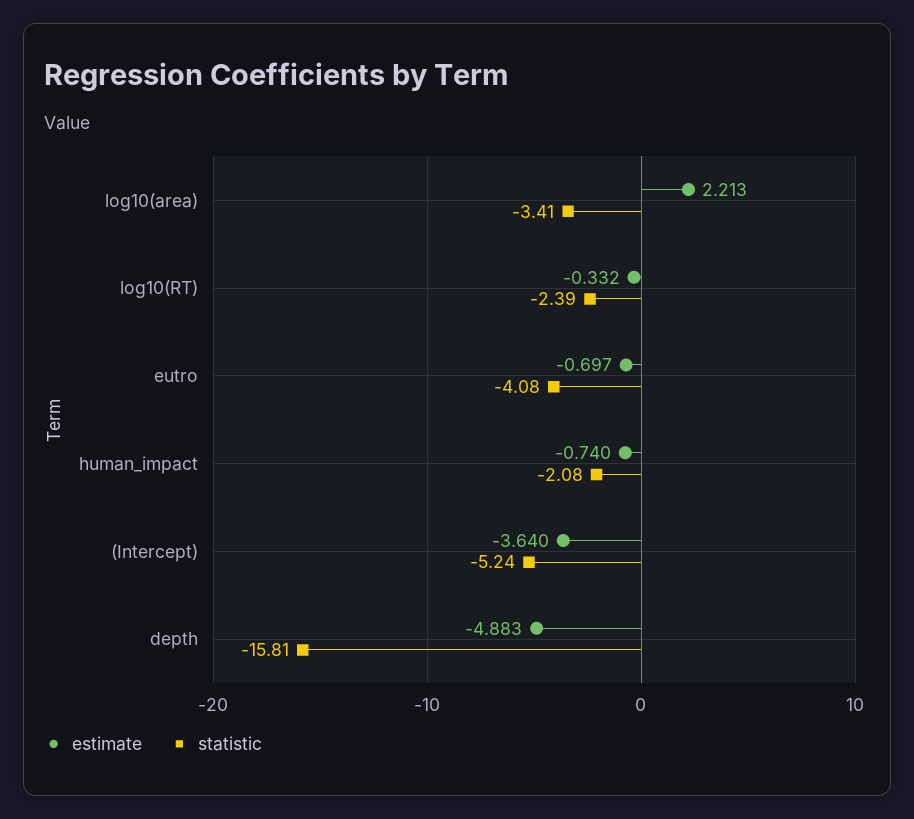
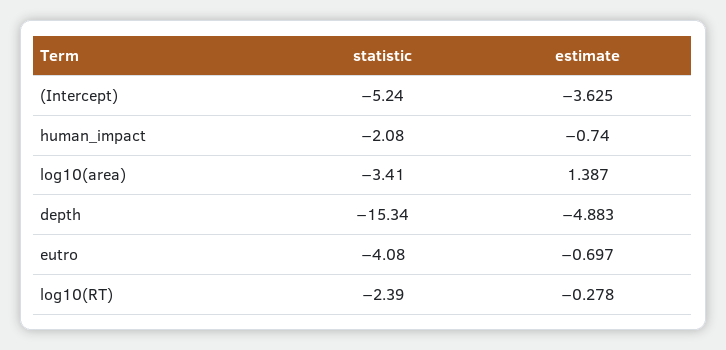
estimate, log10(area): 2.213 -> 1.387
estimate, log10(RT): -0.332 -> -0.278
estimate, (Intercept): -3.64 -> -3.625
statistic, depth: -15.81 -> -15.34

